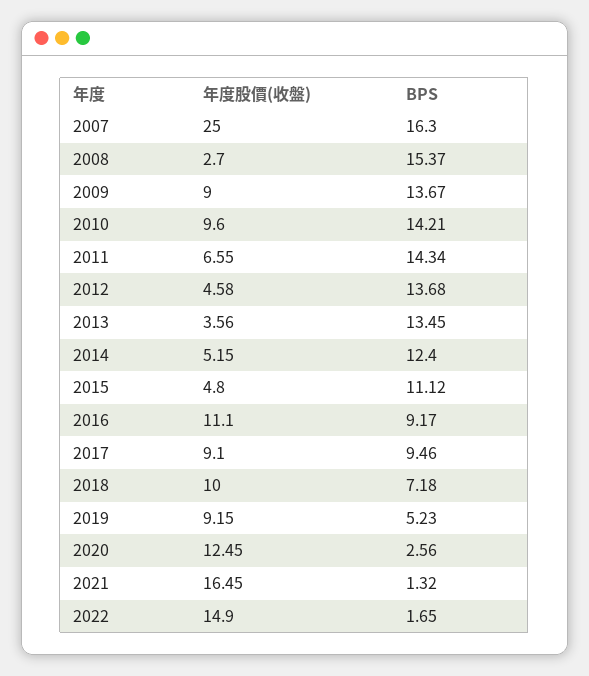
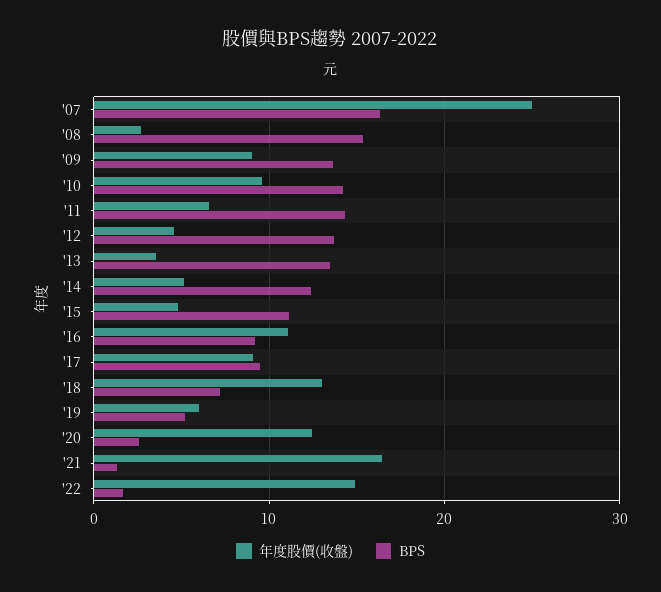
年度股價(收盤), 2018: 10 -> 13
年度股價(收盤), 2019: 9.15 -> 6

